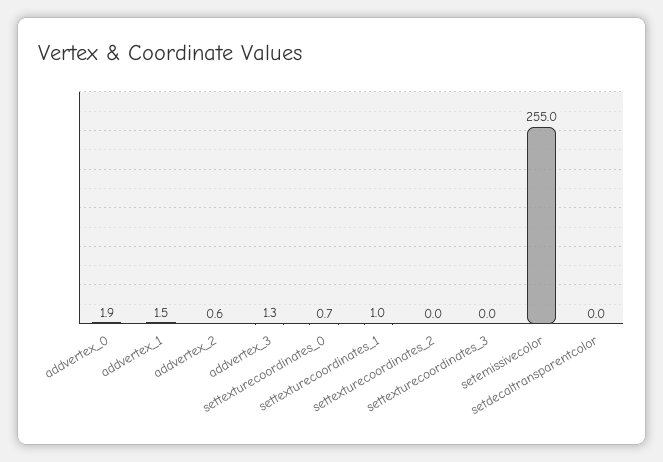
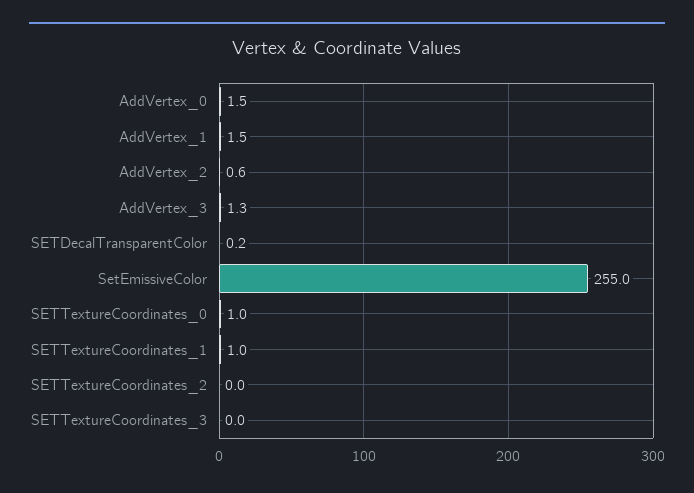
addvertex_0: 1.9 -> 1.5
settexturecoordinates_0: 0.7 -> 1
setdecaltransparentcolor: 0 -> 0.2

